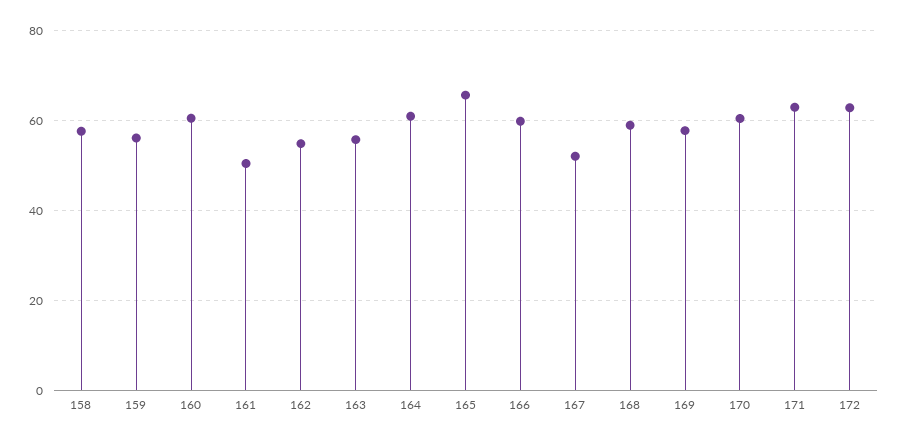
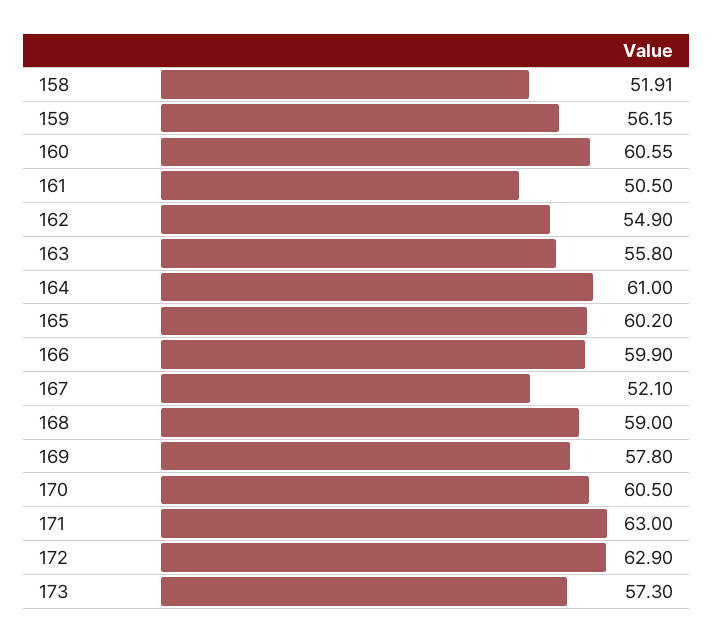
158: 58 -> 51.91
165: 66 -> 60.2
173: none -> 57.3

